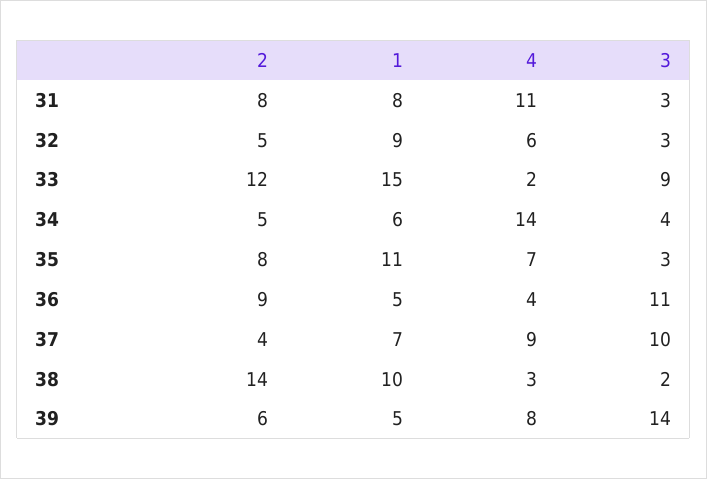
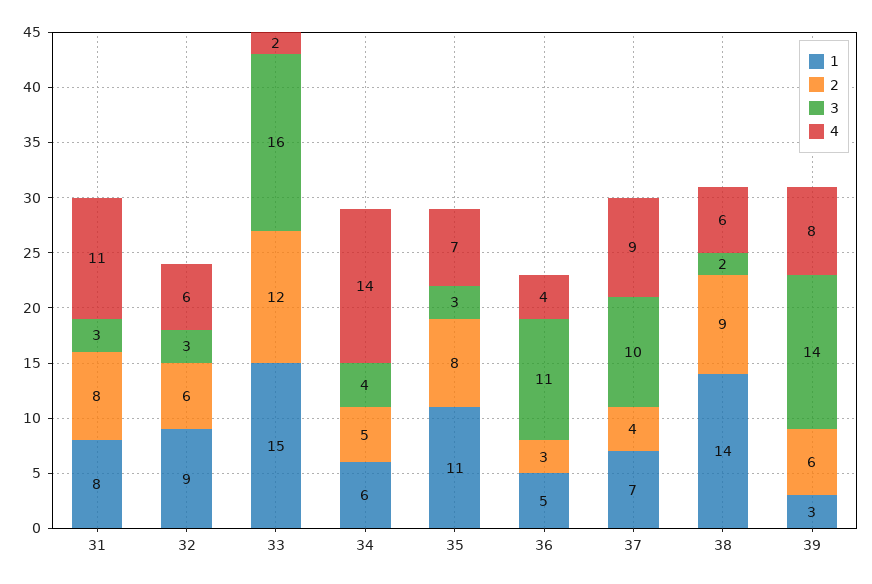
2, 32: 5 -> 6
3, 33: 9 -> 16
2, 36: 9 -> 3
2, 38: 14 -> 9
1, 38: 10 -> 14
4, 38: 3 -> 6
1, 39: 5 -> 3

